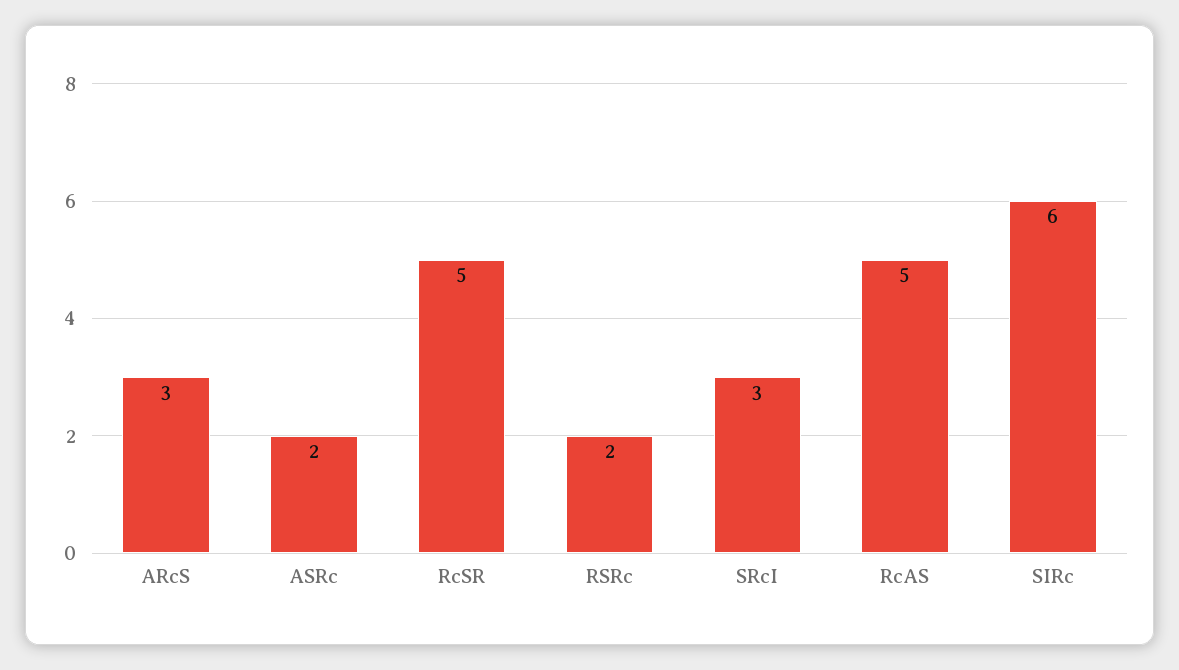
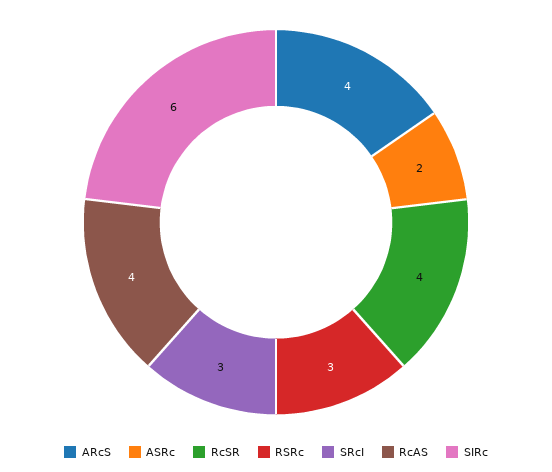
ARcS: 3 -> 4
RcSR: 5 -> 4
RSRc: 2 -> 3
RcAS: 5 -> 4

